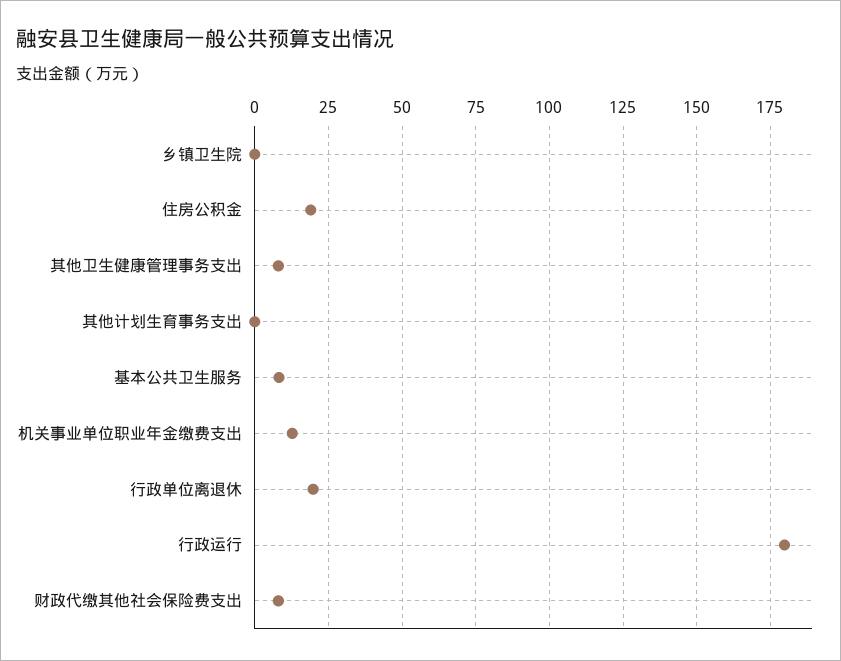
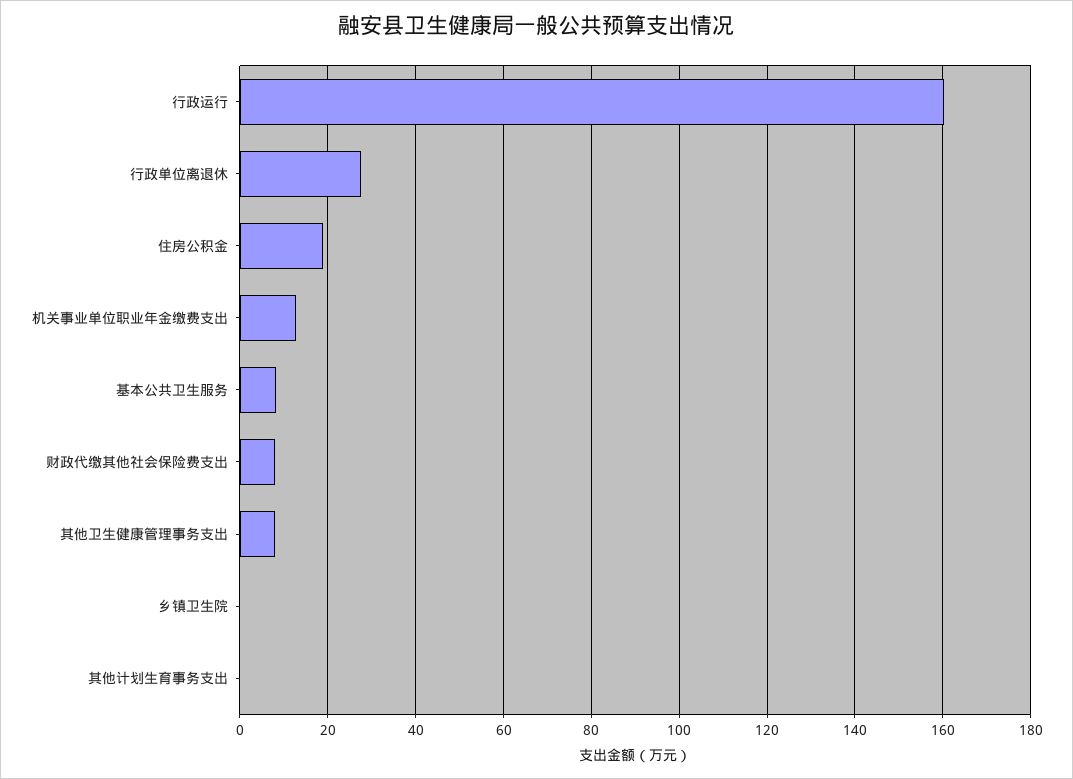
行政单位离退休: 20 -> 28
行政运行: 180 -> 160

